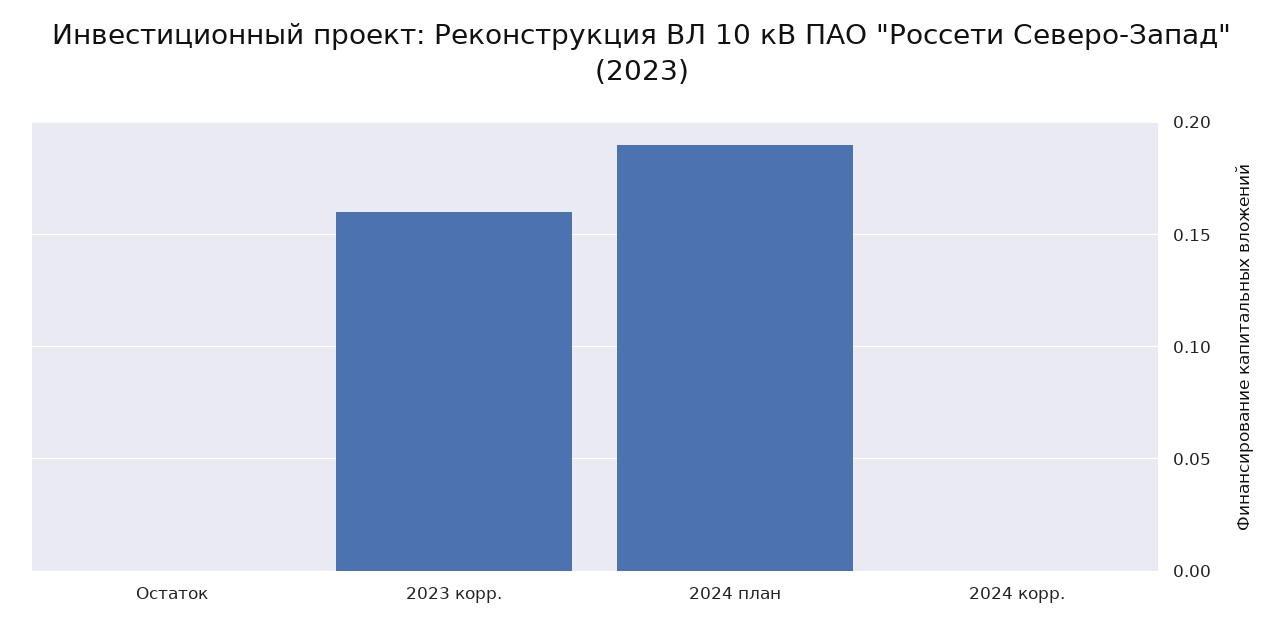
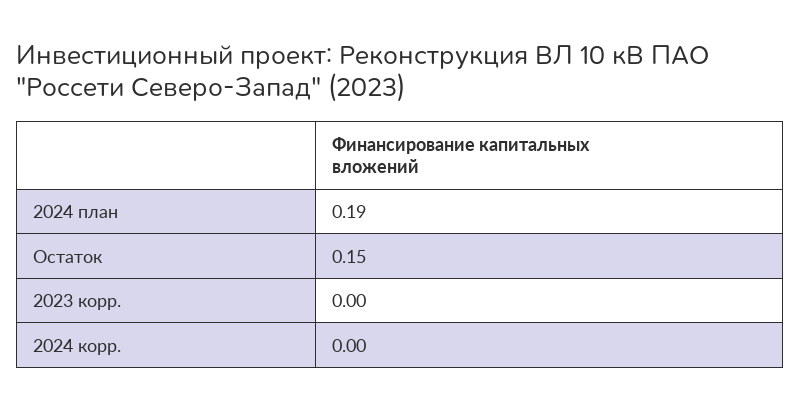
Остаток: 0 -> 0.15
2023 корр.: 0.16 -> 0

